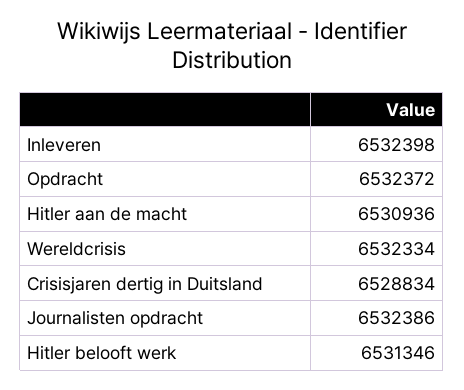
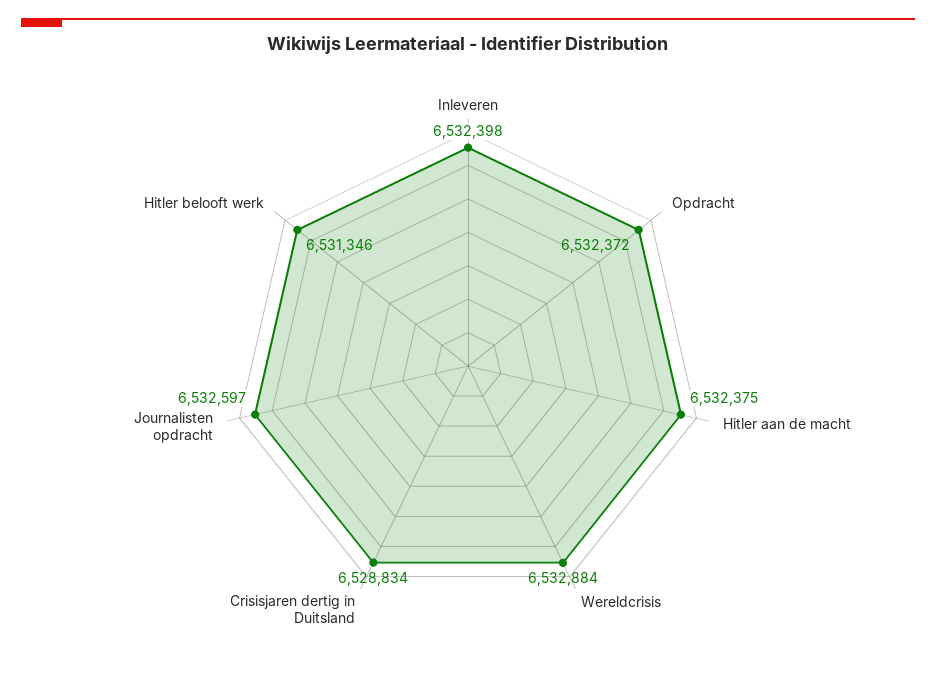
Hitler aan de macht: 6530936 -> 6532375
Wereldcrisis: 6532334 -> 6532884
Journalisten opdracht: 6532386 -> 6532597

